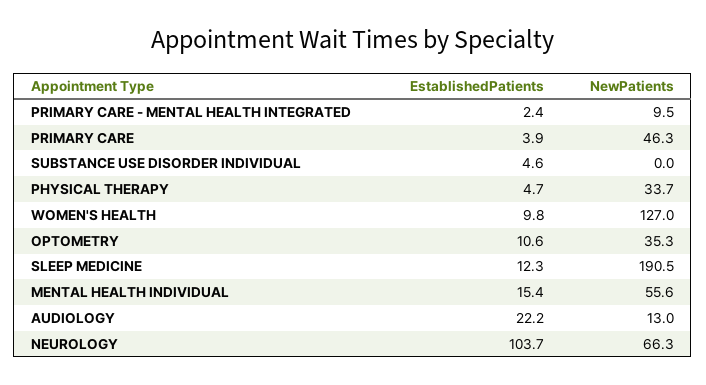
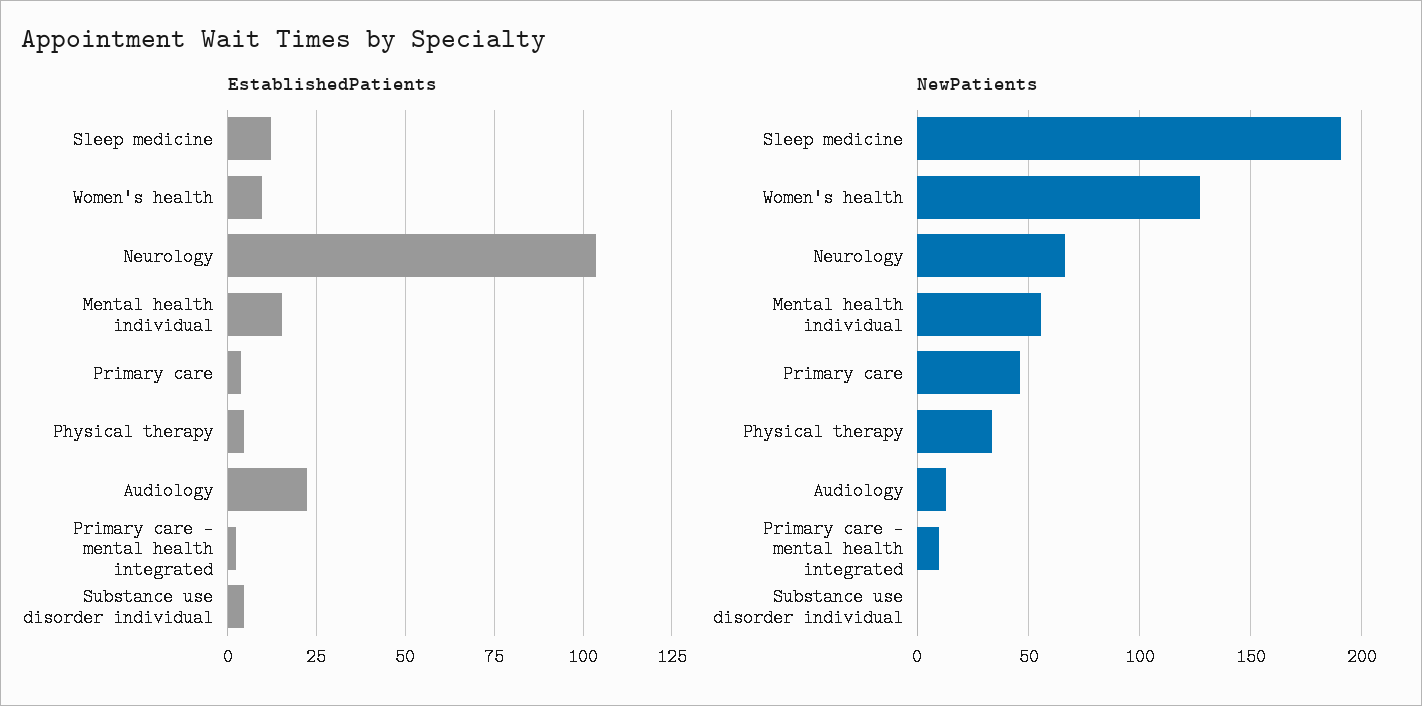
EstablishedPatients, OPTOMETRY: 10.6 -> none
NewPatients, OPTOMETRY: 35.3 -> none

